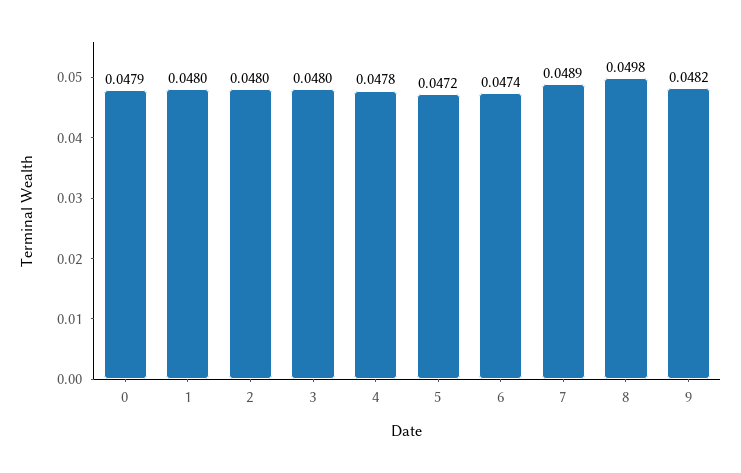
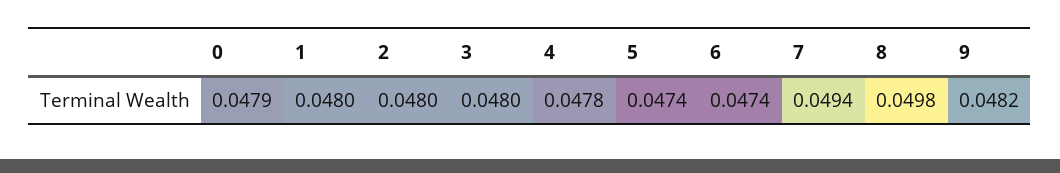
5: 0.0472 -> 0.0474
7: 0.0489 -> 0.0494

